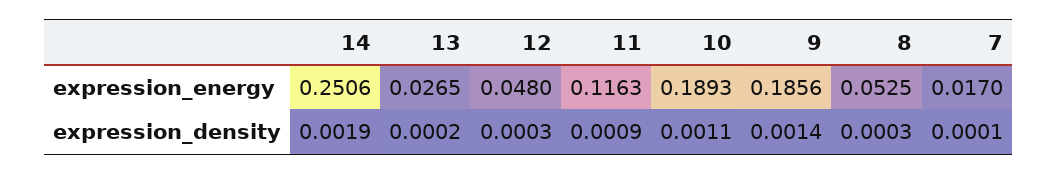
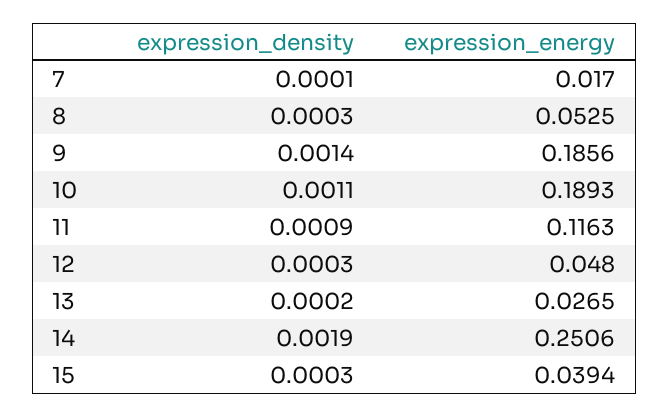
15, expression_density: none -> 0.0003
15, expression_energy: none -> 0.0394

